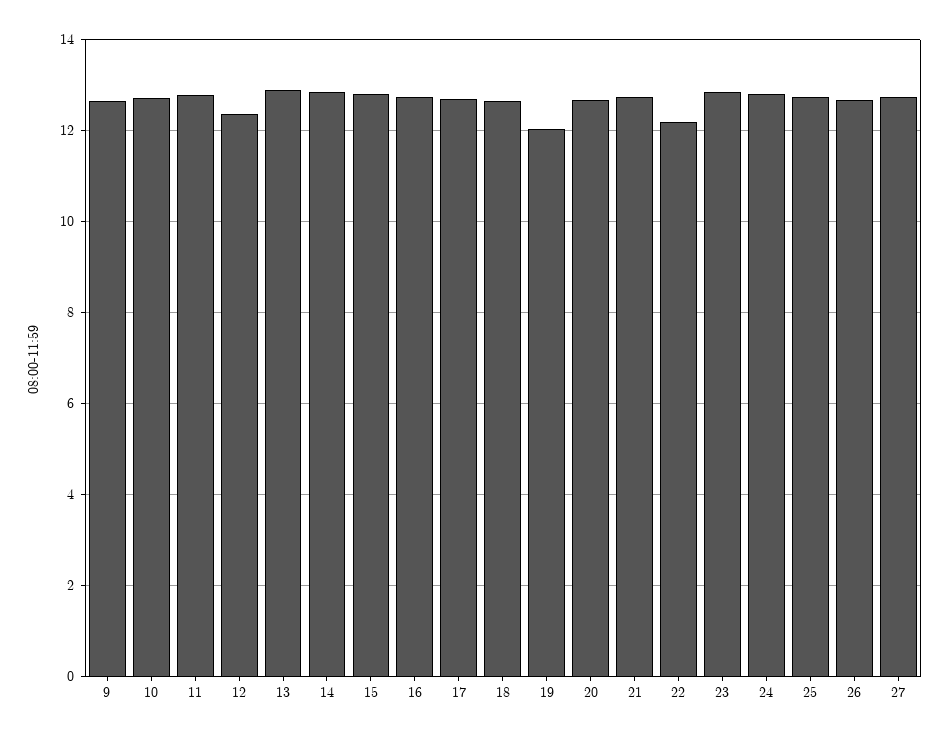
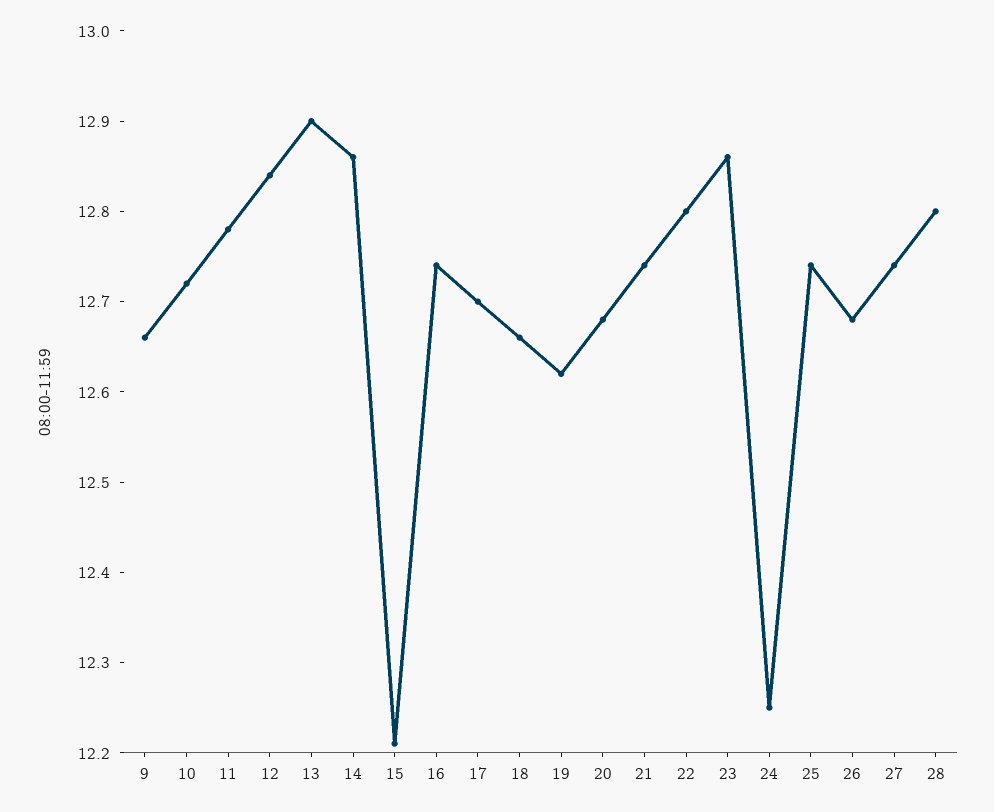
12: 12.4 -> 12.84
15: 12.8 -> 12.21
19: 12 -> 12.62
22: 12.2 -> 12.8
24: 12.8 -> 12.25
28: none -> 12.8

